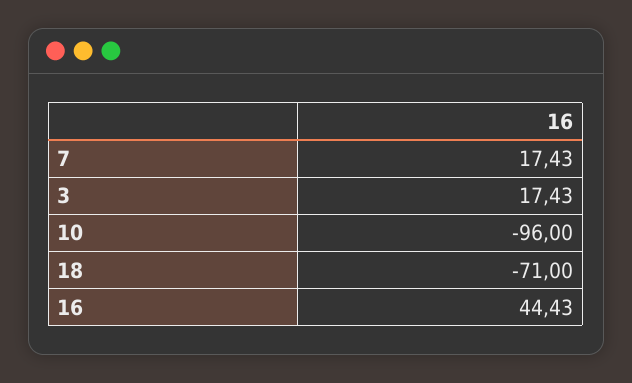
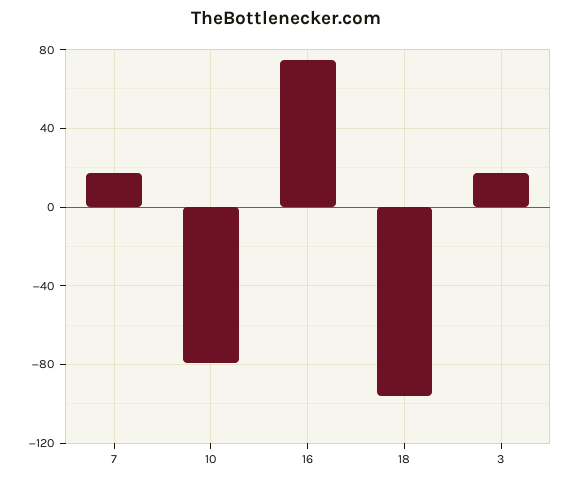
10: -96 -> -80
18: -71 -> -95
16: 44.43 -> 75

